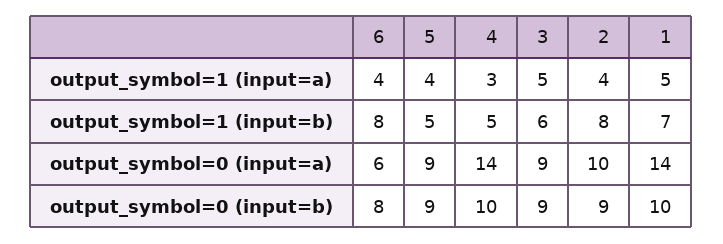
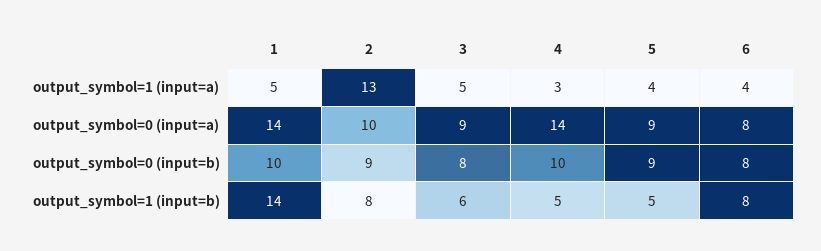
2, output_symbol=1 (input=a): 4 -> 13
1, output_symbol=1 (input=b): 7 -> 14
6, output_symbol=0 (input=a): 6 -> 8
3, output_symbol=0 (input=b): 9 -> 8

